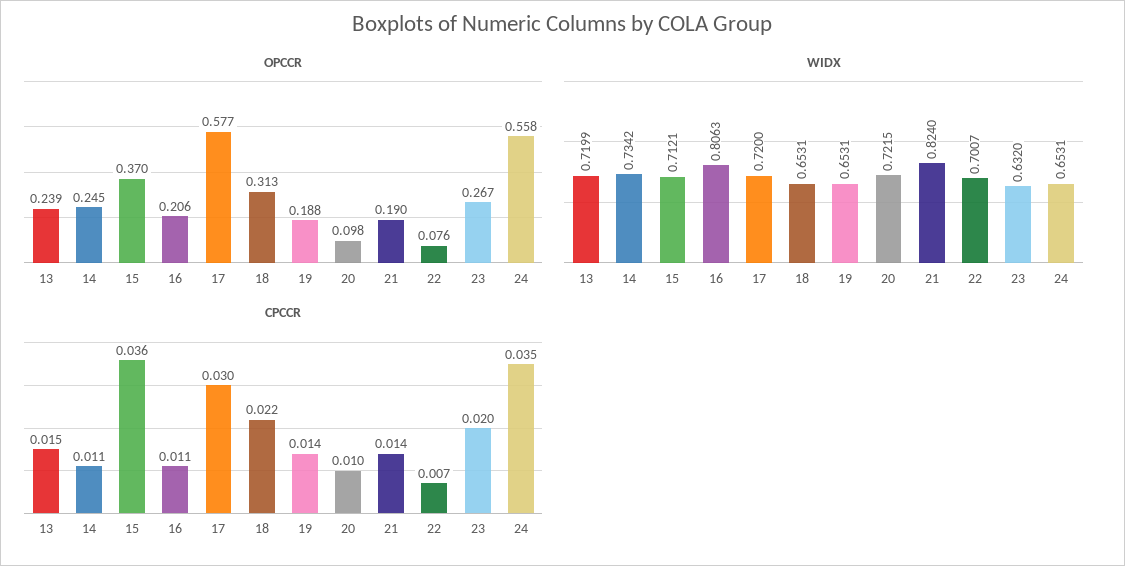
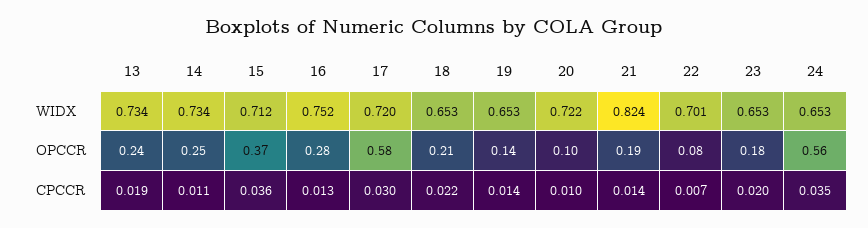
OPCCR, 16: 0.206 -> 0.28
OPCCR, 18: 0.313 -> 0.21
OPCCR, 19: 0.188 -> 0.14
OPCCR, 23: 0.267 -> 0.18
WIDX, 13: 0.7199 -> 0.734
WIDX, 16: 0.8063 -> 0.752
WIDX, 23: 0.632 -> 0.653
CPCCR, 13: 0.015 -> 0.019
CPCCR, 16: 0.011 -> 0.013

